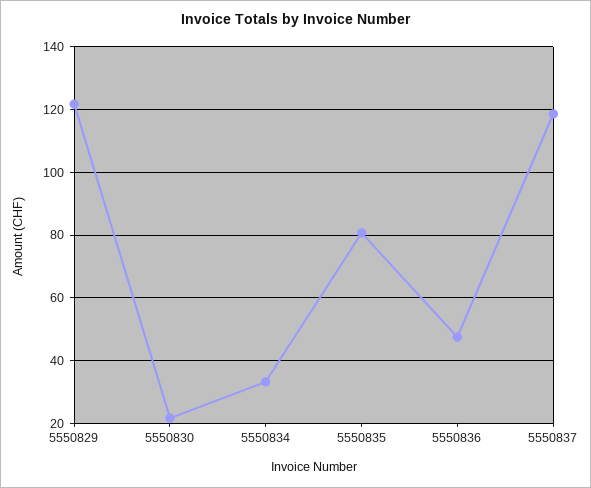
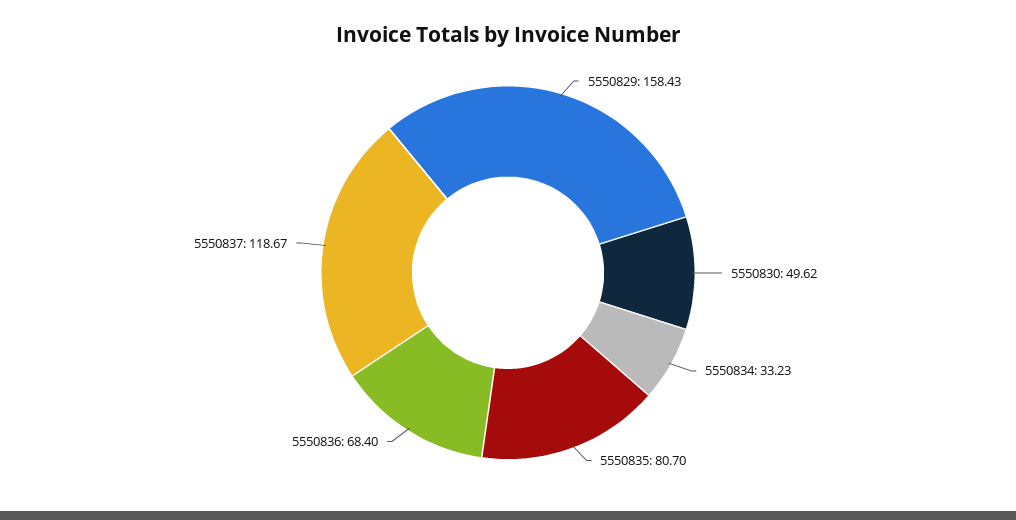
5550829: 122 -> 158.43
5550830: 22 -> 49.62
5550836: 48 -> 68.4

